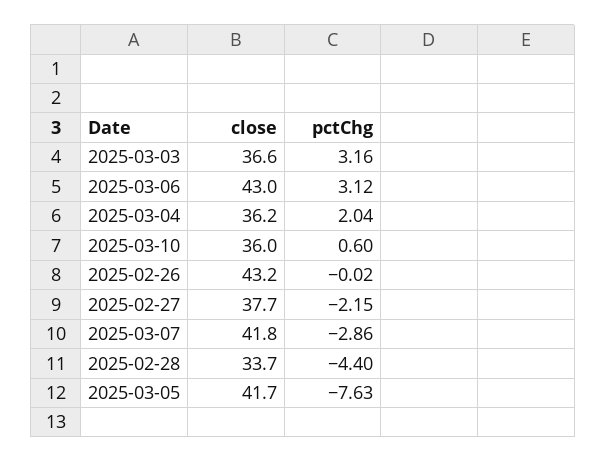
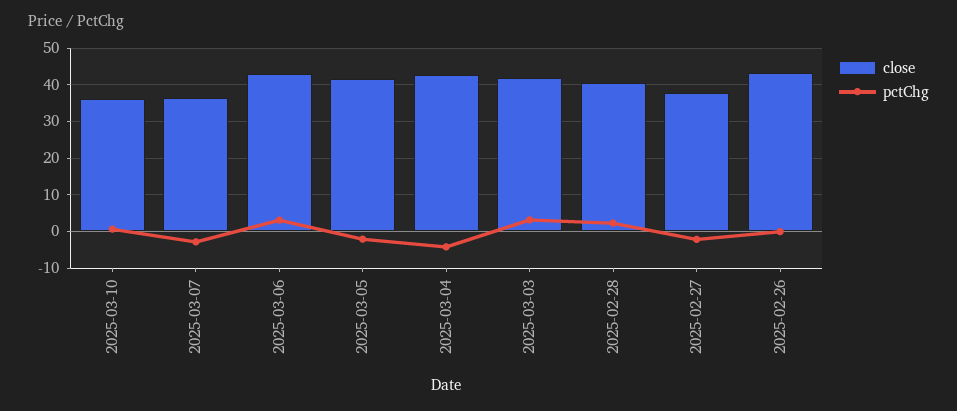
close, 2025-03-03: 36.6 -> 42
close, 2025-03-04: 36.2 -> 42
pctChg, 2025-03-04: 2.04 -> -4
close, 2025-03-07: 41.8 -> 36
close, 2025-02-28: 33.7 -> 40
pctChg, 2025-02-28: -4.4 -> 2
pctChg, 2025-03-05: -7.63 -> -2

